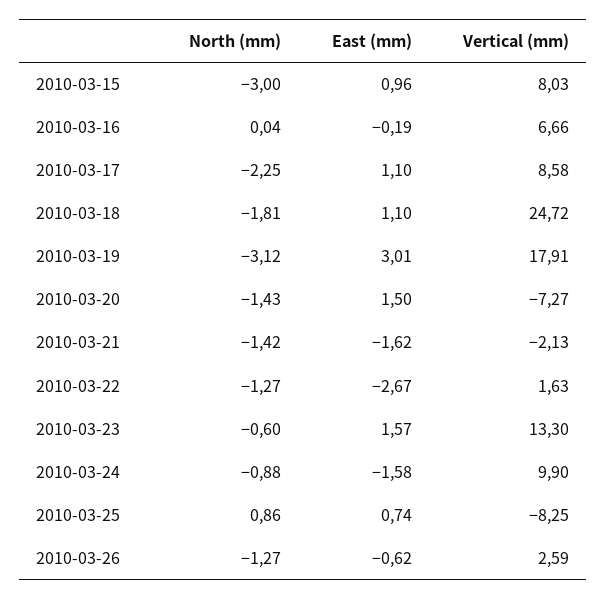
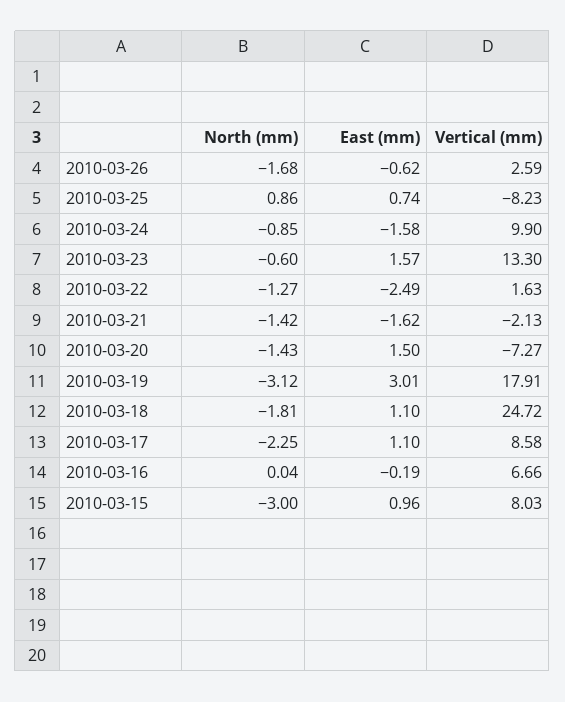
East (mm), 2010-03-22: -2.67 -> -2.49
North (mm), 2010-03-24: -0.88 -> -0.85
Vertical (mm), 2010-03-25: -8.25 -> -8.23
North (mm), 2010-03-26: -1.27 -> -1.68

